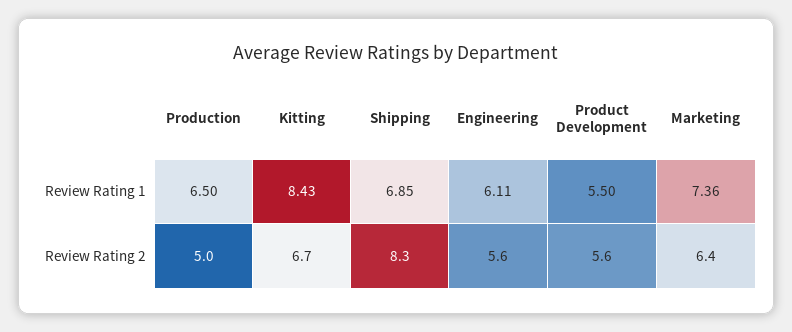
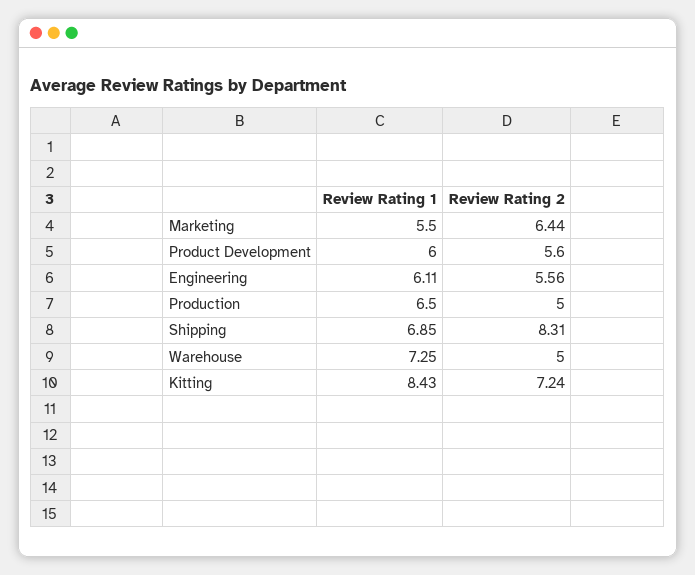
Product Development, Review Rating 1: 5.5 -> 6
Marketing, Review Rating 1: 7.36 -> 5.5
Kitting, Review Rating 2: 6.7 -> 7.24
Warehouse, Review Rating 1: none -> 7.25
Warehouse, Review Rating 2: none -> 5

